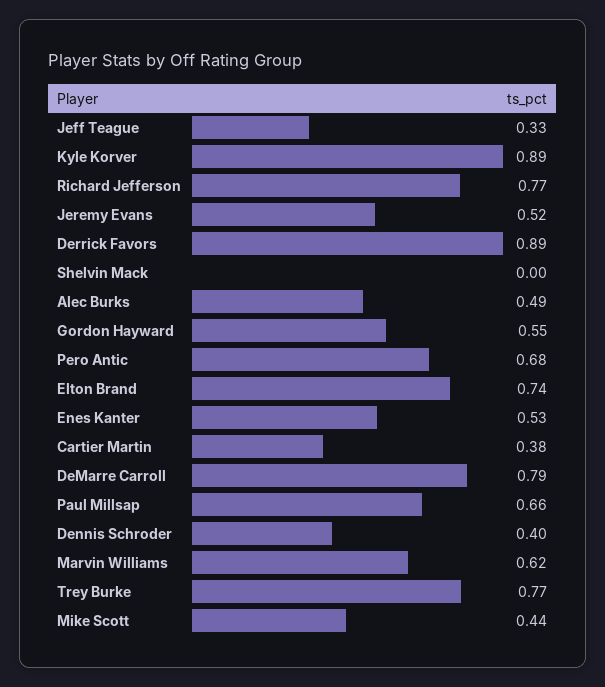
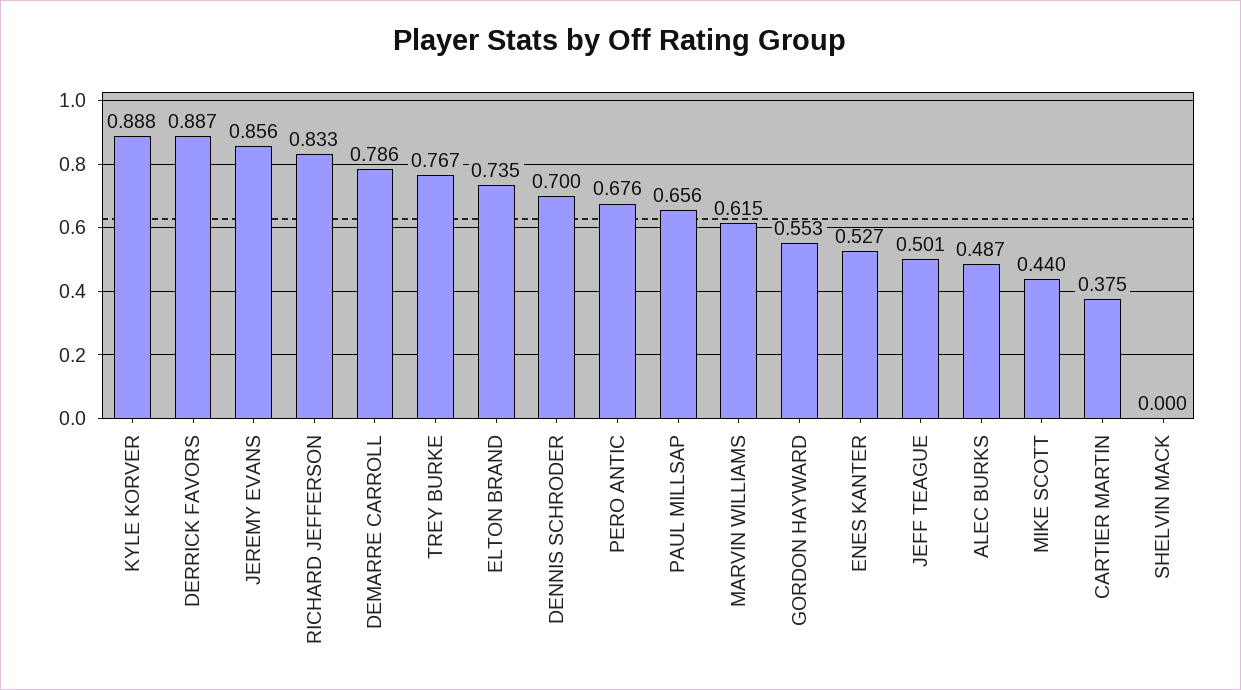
Jeff Teague: 0.33 -> 0.501
Richard Jefferson: 0.77 -> 0.833
Jeremy Evans: 0.52 -> 0.856
Dennis Schroder: 0.4 -> 0.7

